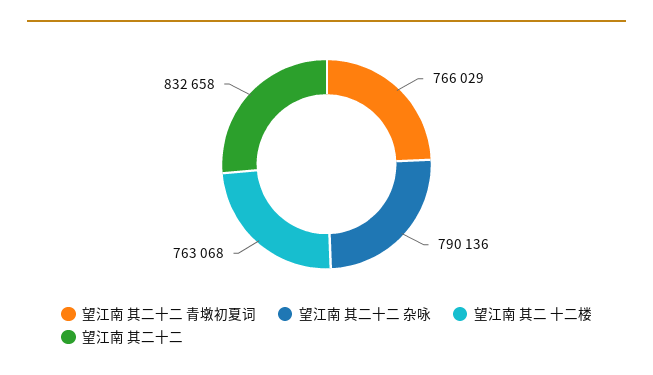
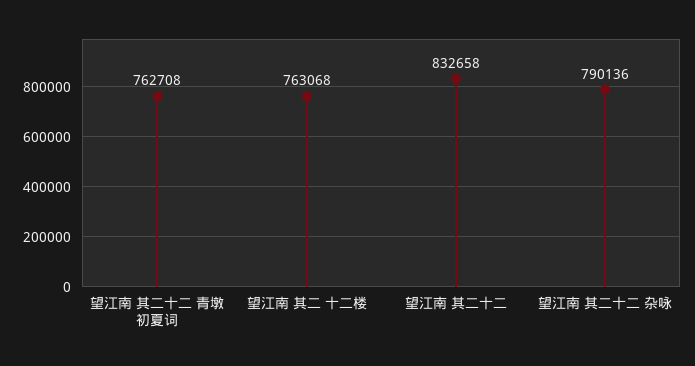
望江南 其二十二 青墩初夏词: 766029 -> 762708

